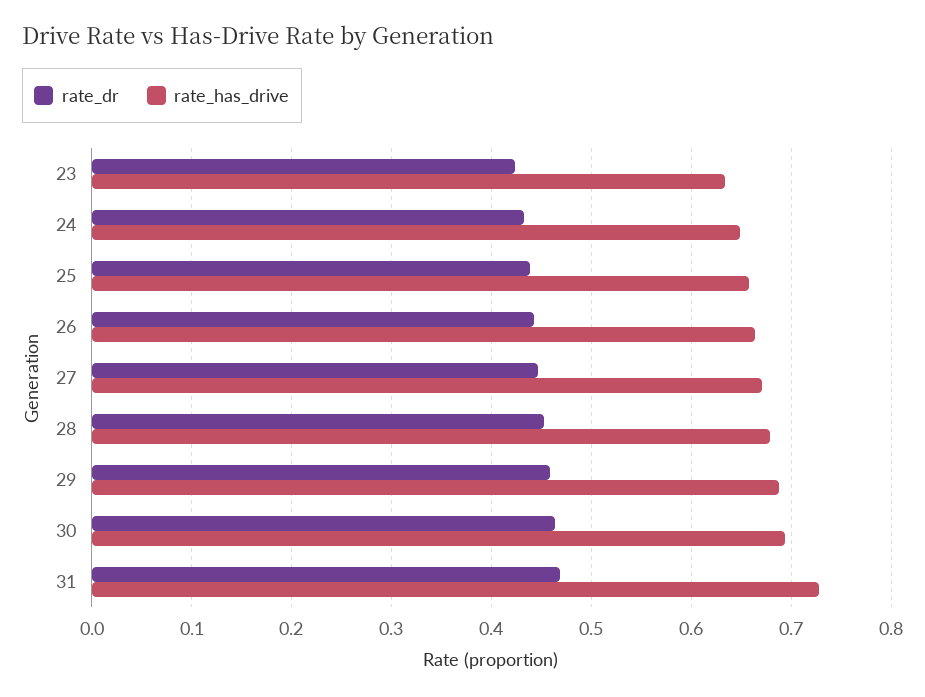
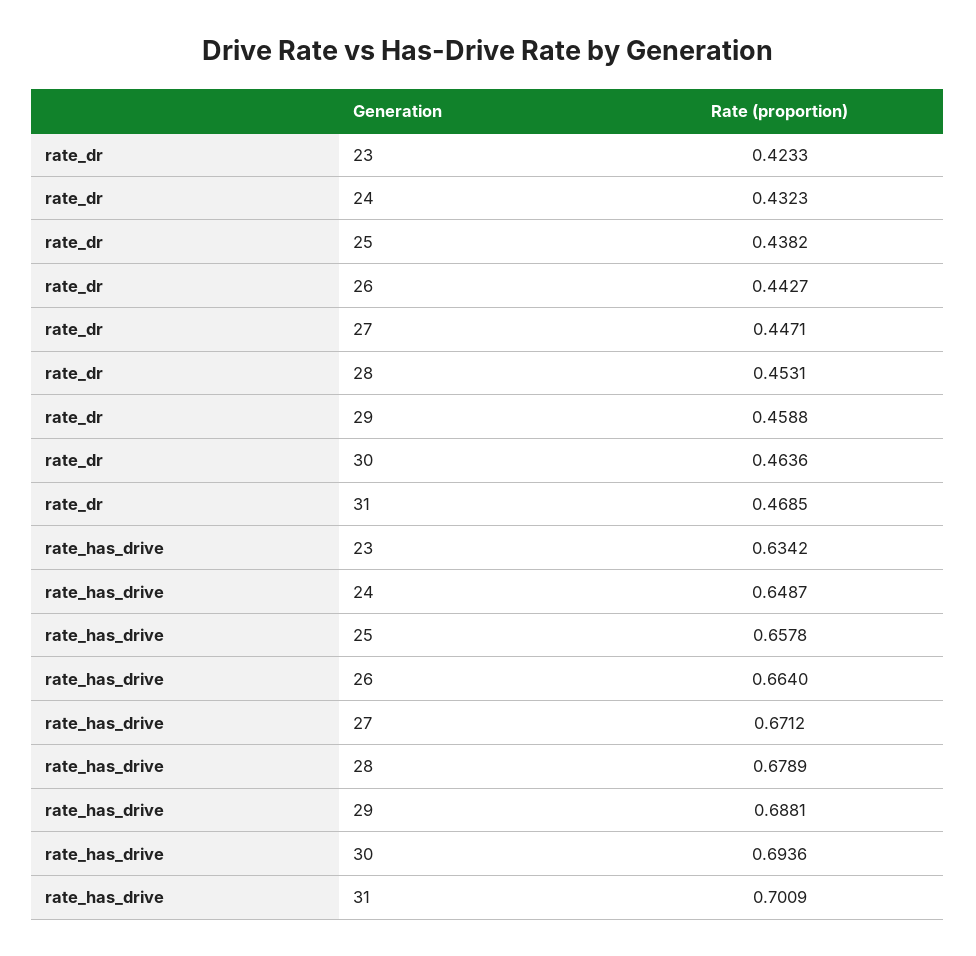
rate_has_drive, 31: 0.73 -> 0.7009

